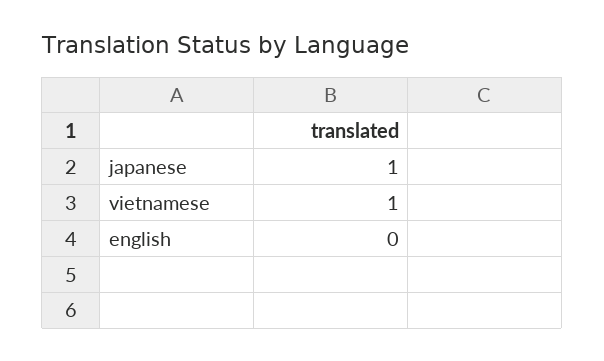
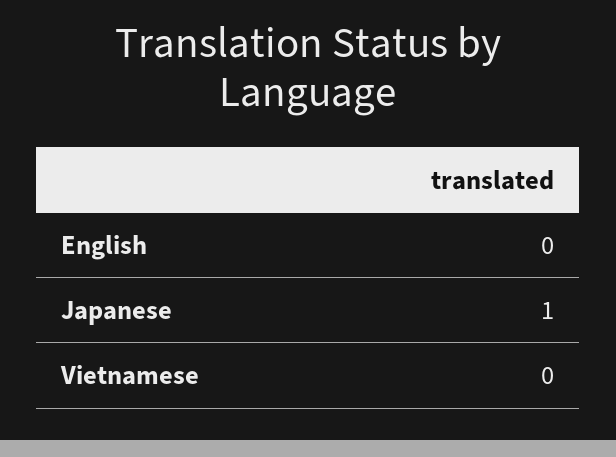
vietnamese: 1 -> 0

